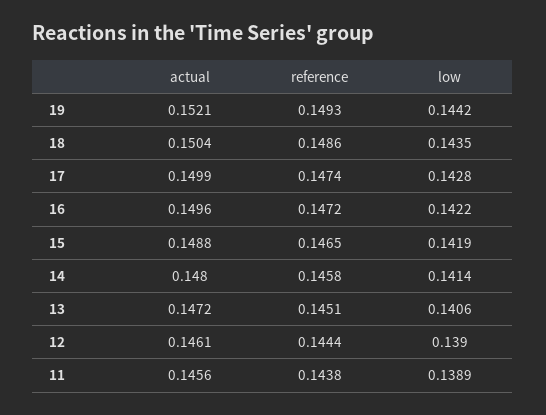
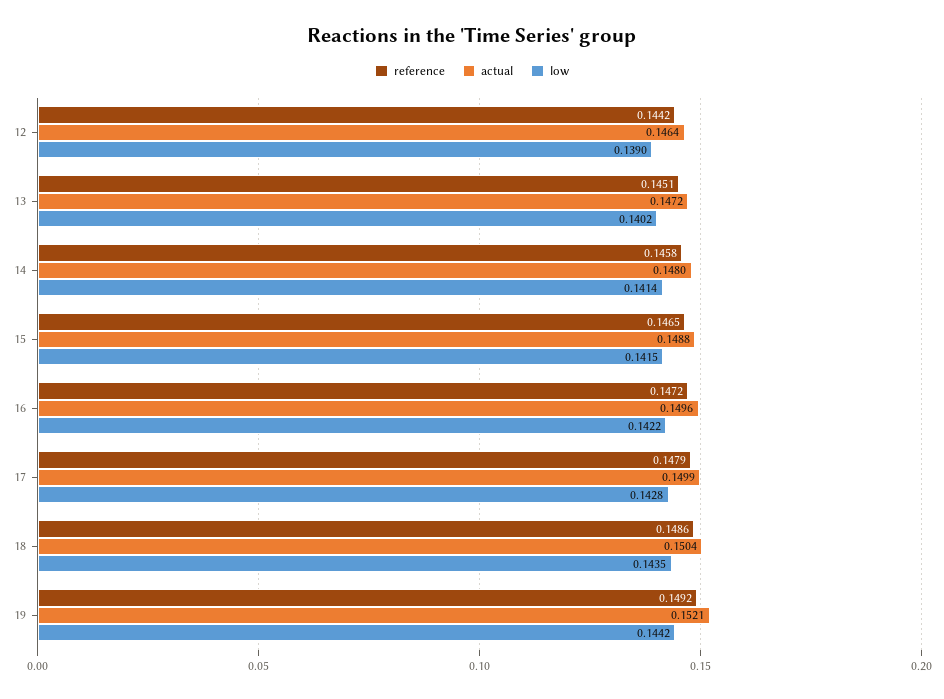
reference, 19: 0.1493 -> 0.1492
reference, 17: 0.1474 -> 0.1479
low, 15: 0.1419 -> 0.1415
low, 13: 0.1406 -> 0.1402
actual, 12: 0.1461 -> 0.1464
reference, 12: 0.1444 -> 0.1442
actual, 11: 0.1456 -> none
reference, 11: 0.1438 -> none
low, 11: 0.1389 -> none

